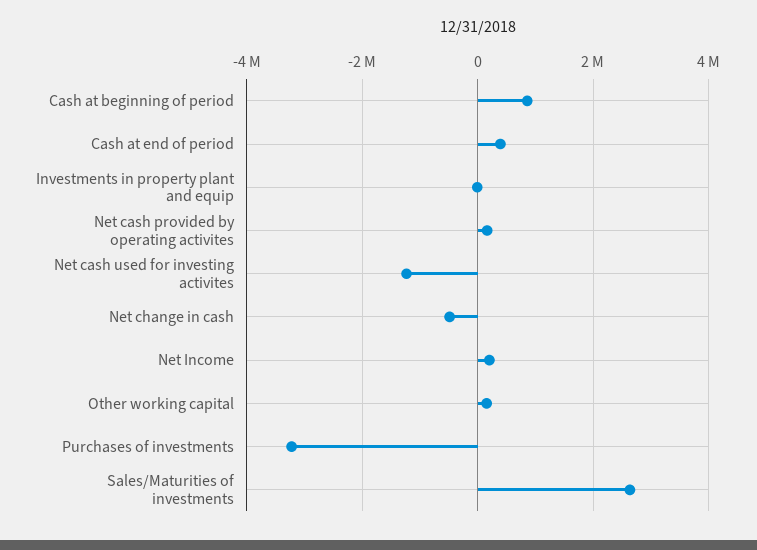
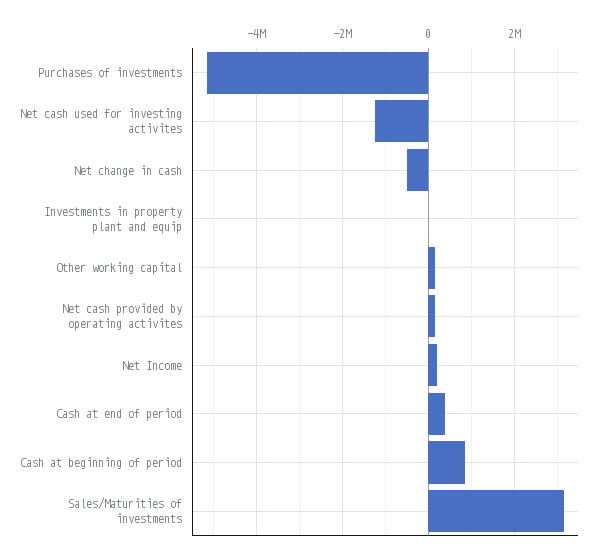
Purchases of investments: -3200000 -> -5200000
Sales/Maturities of investments: 2600000 -> 3200000

